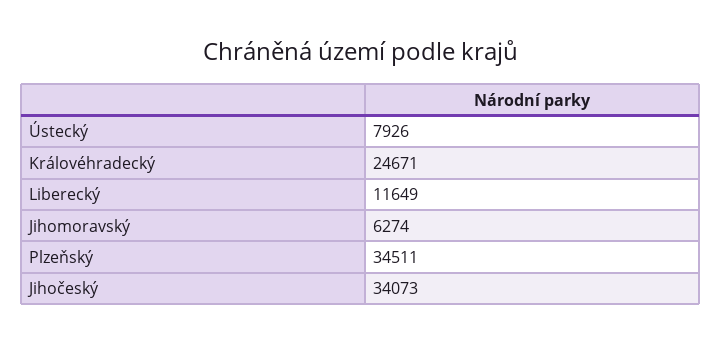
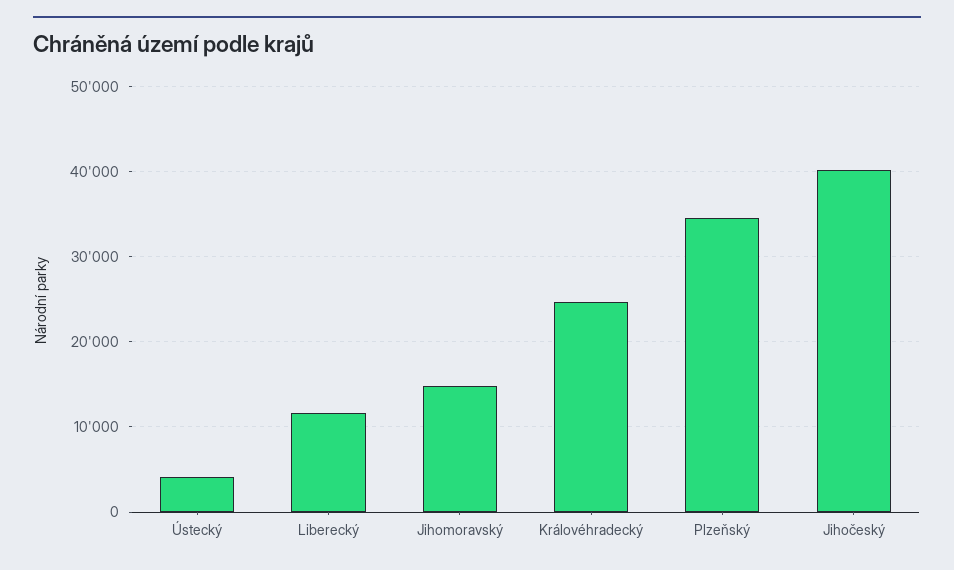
Ústecký: 7926 -> 4000
Jihomoravský: 6274 -> 15000
Jihočeský: 34073 -> 40000

